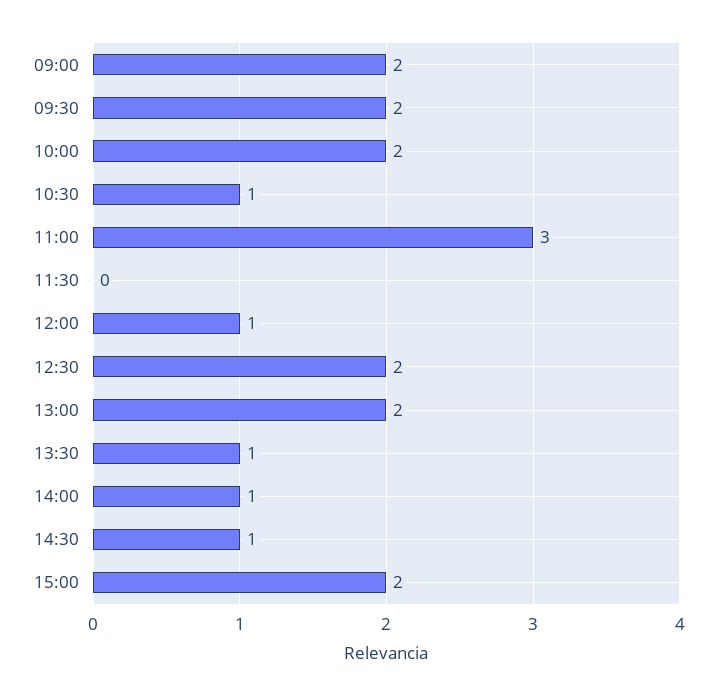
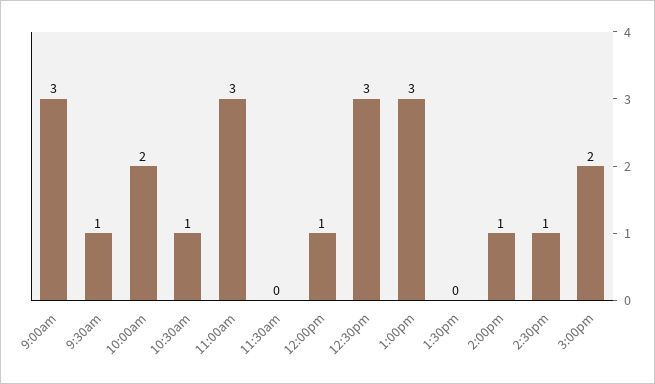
09:00: 2 -> 3
09:30: 2 -> 1
12:30: 2 -> 3
13:00: 2 -> 3
13:30: 1 -> 0

